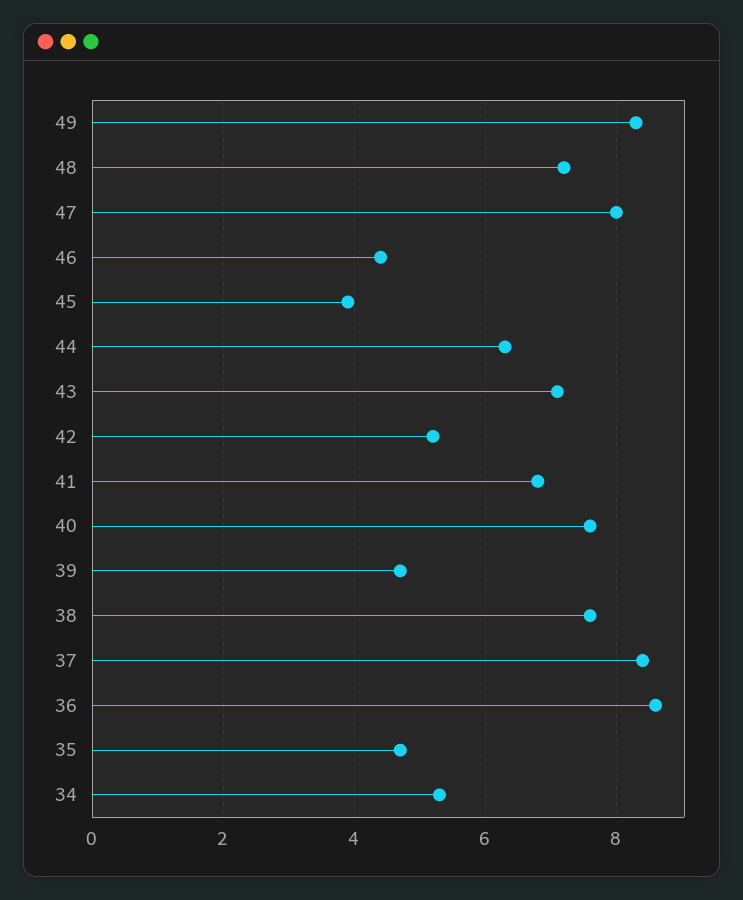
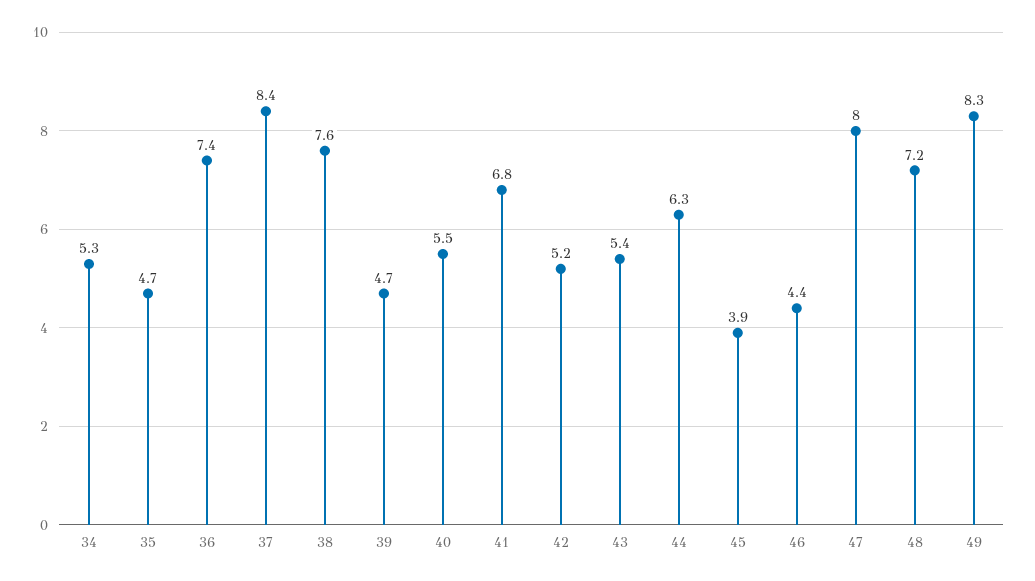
43: 7 -> 5.4
40: 7.5 -> 5.5
36: 8.5 -> 7.4

